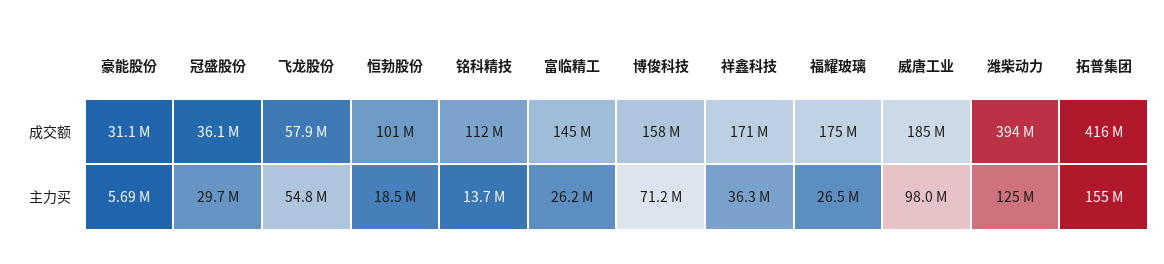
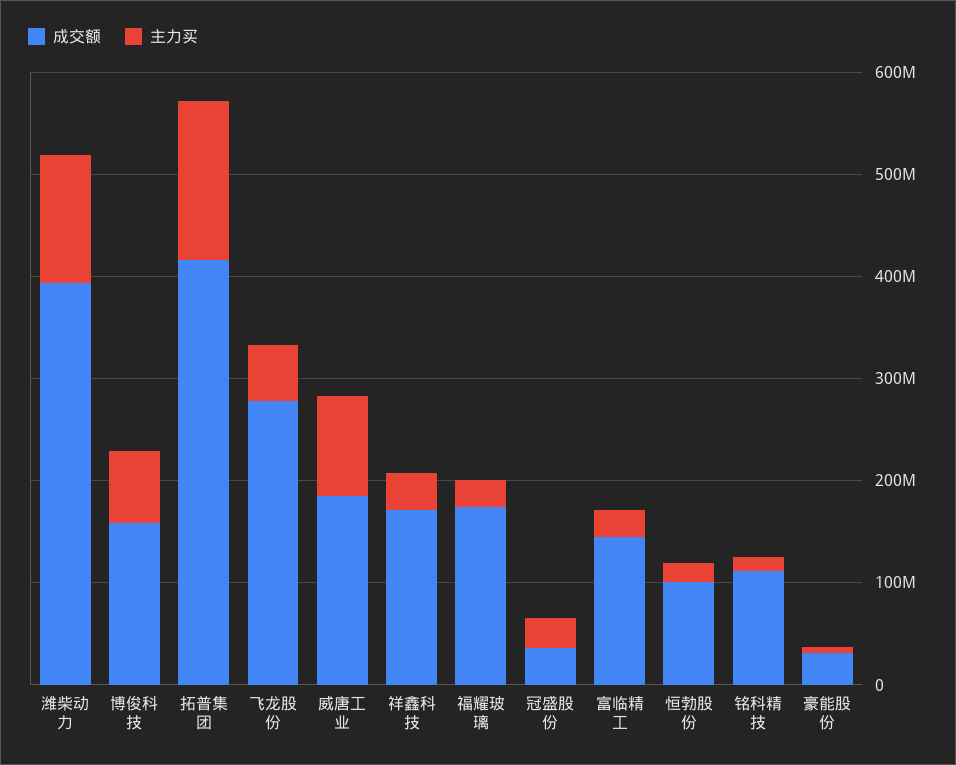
成交额, 飞龙股份: 57900000 -> 280000000

